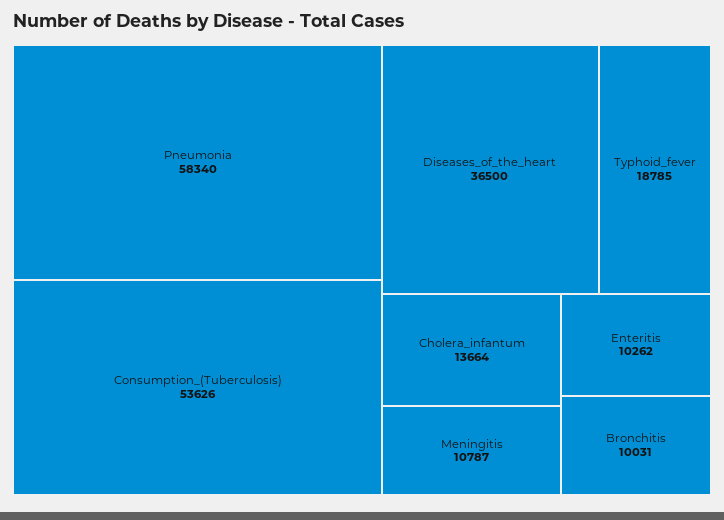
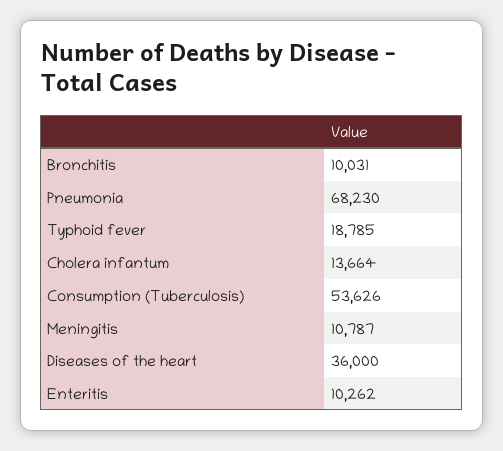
Pneumonia: 58340 -> 68230
Diseases_of_the_heart: 36500 -> 36000

